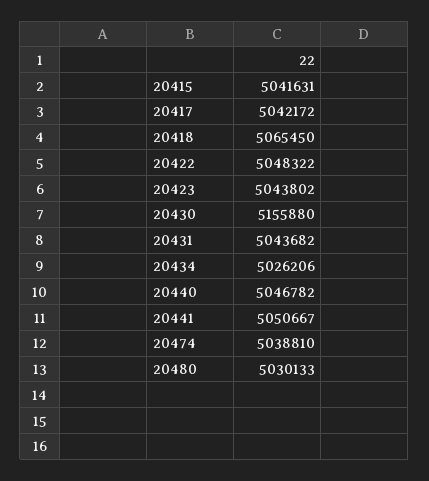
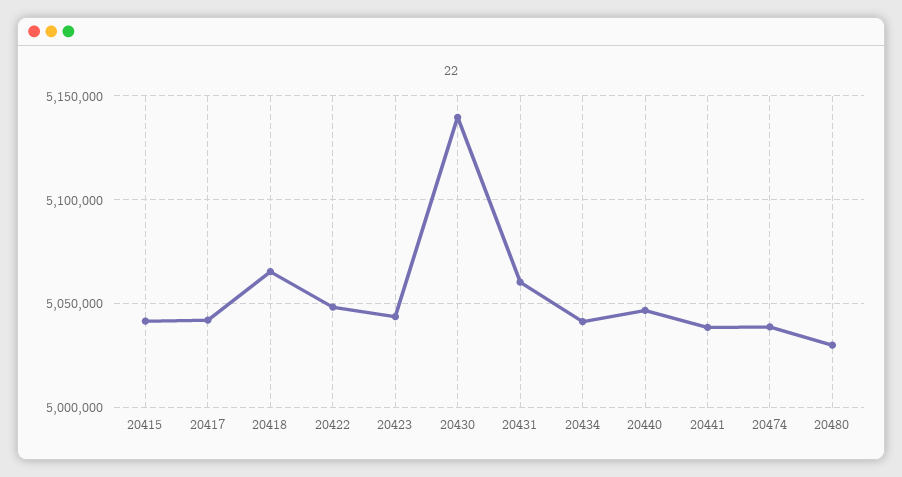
20430: 5155880 -> 5140000
20431: 5043682 -> 5060000
20434: 5026206 -> 5040000
20441: 5050667 -> 5040000

